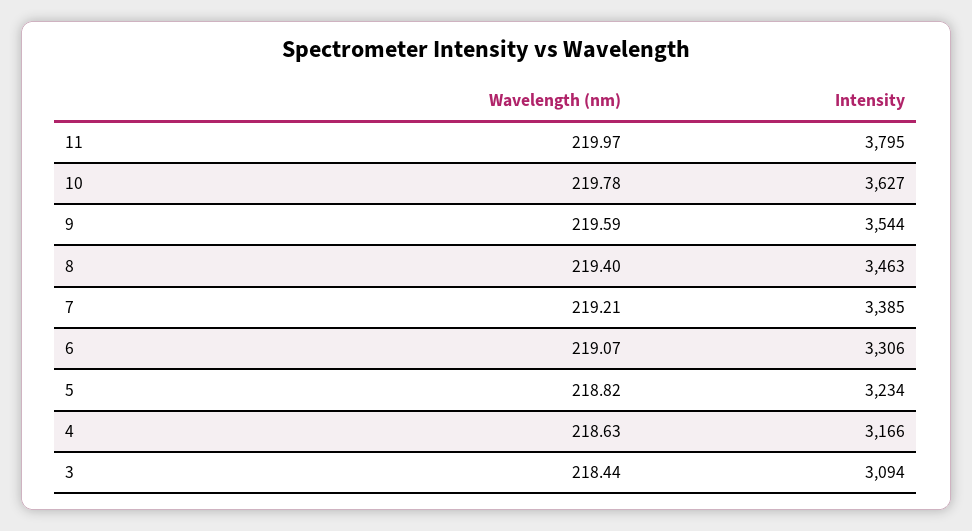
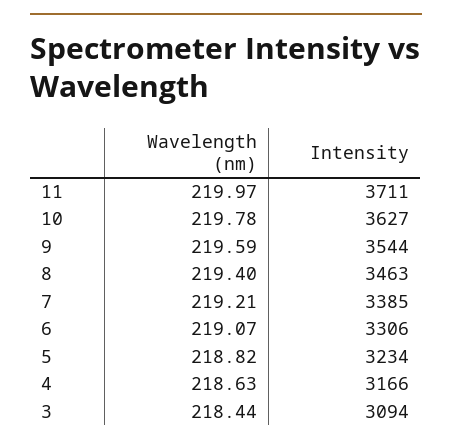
Intensity, 11: 3795 -> 3711

